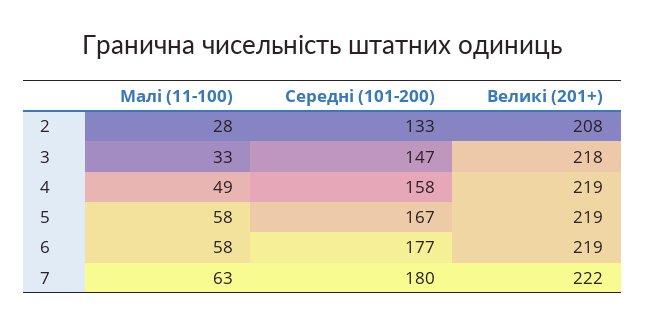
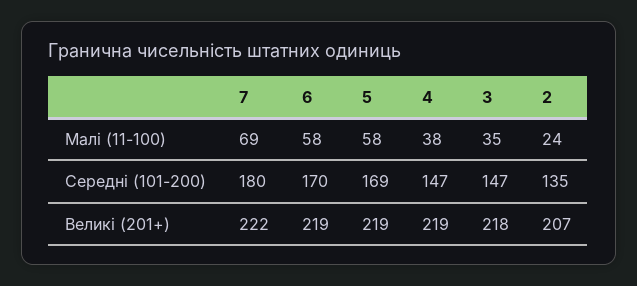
Малі (11-100), 2: 28 -> 24
Середні (101-200), 2: 133 -> 135
Великі (201+), 2: 208 -> 207
Малі (11-100), 3: 33 -> 35
Малі (11-100), 4: 49 -> 38
Середні (101-200), 4: 158 -> 147
Середні (101-200), 5: 167 -> 169
Середні (101-200), 6: 177 -> 170
Малі (11-100), 7: 63 -> 69

